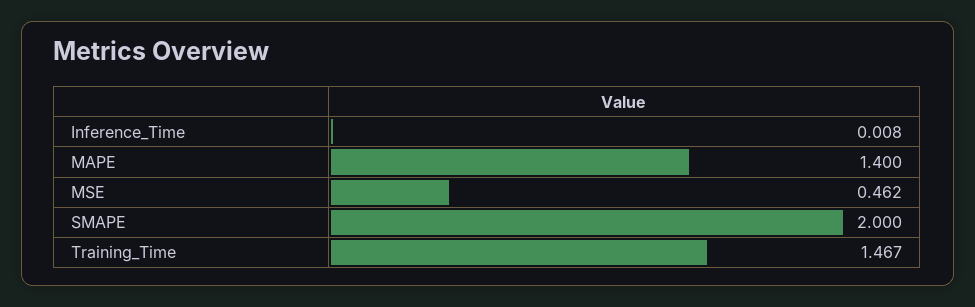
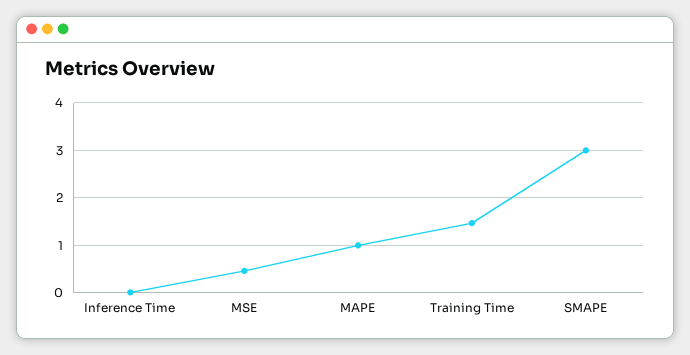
MAPE: 1.4 -> 1
SMAPE: 2 -> 3

